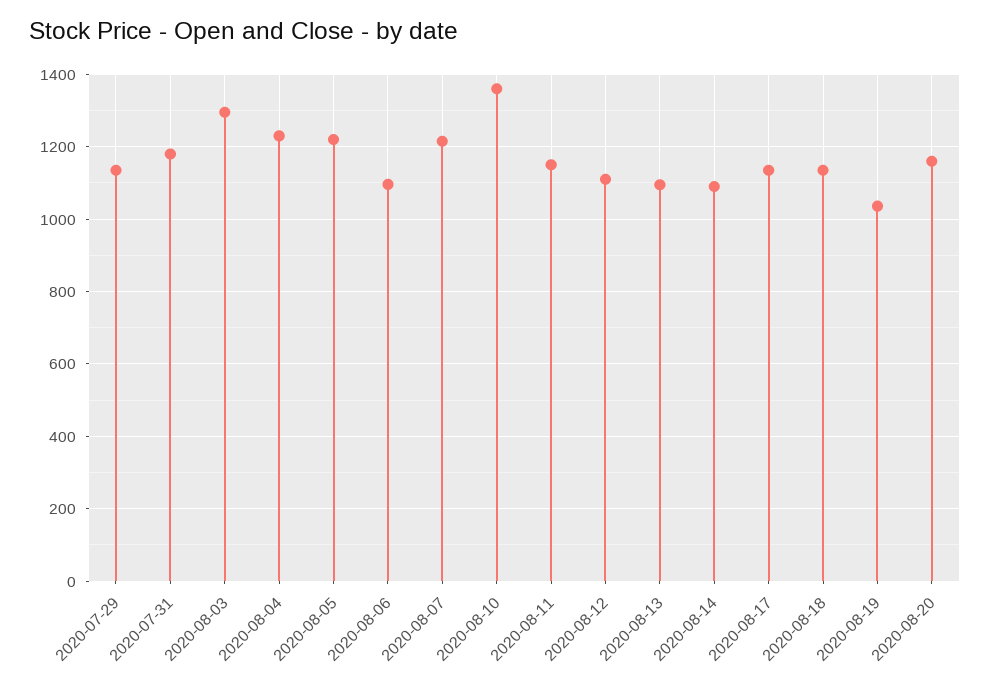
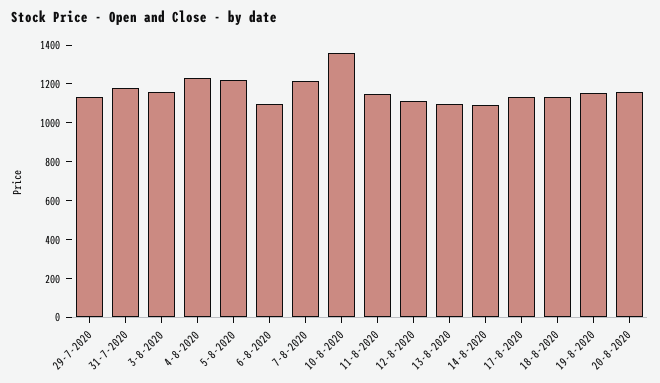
2020-08-03: 1300 -> 1150
2020-08-19: 1040 -> 1150

